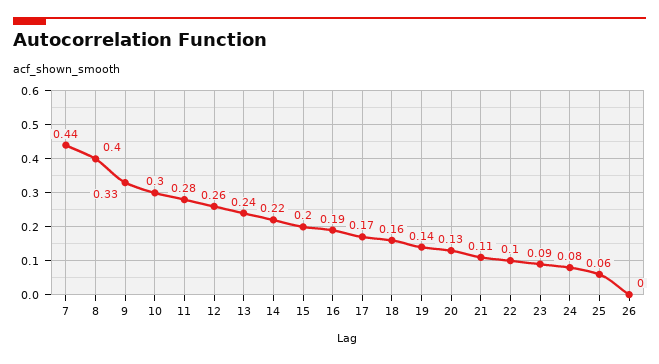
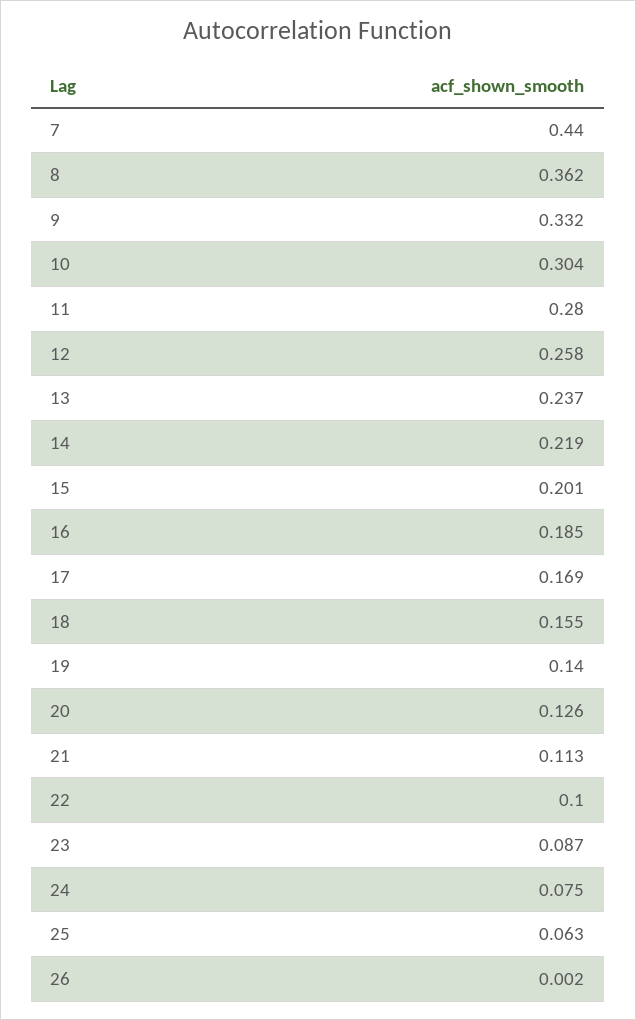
8: 0.4 -> 0.362

